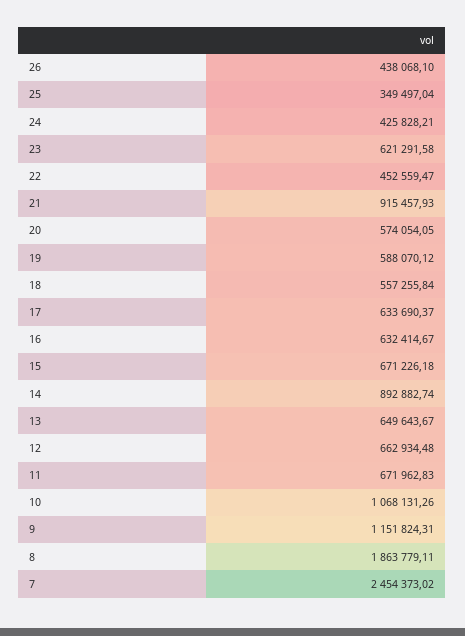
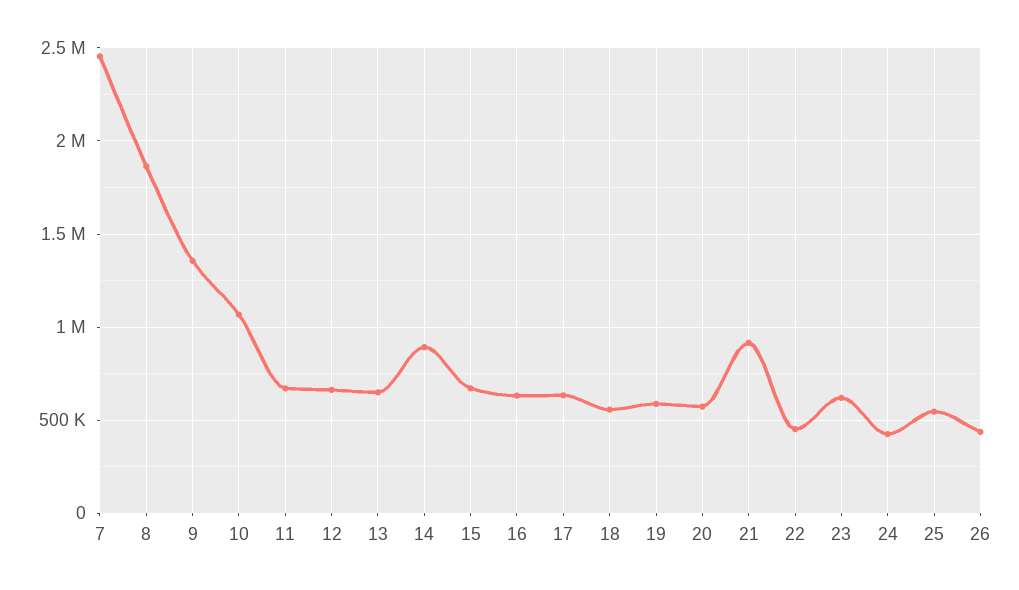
25: 349497.04 -> 550000
9: 1151824.31 -> 1350000

